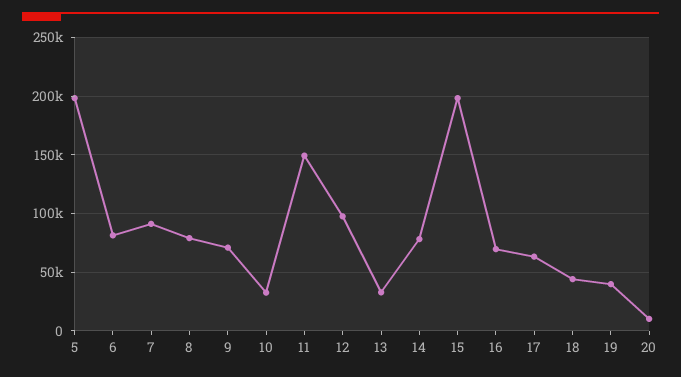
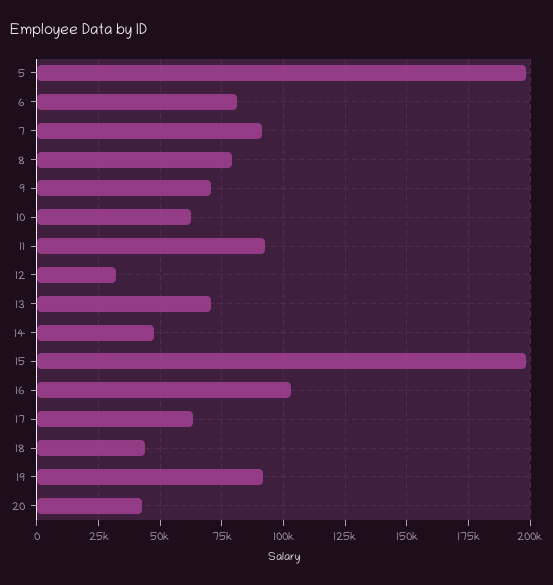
10: 30000 -> 62500
11: 150000 -> 92500
12: 100000 -> 32500
13: 30000 -> 70000
14: 80000 -> 47500
16: 70000 -> 102500
19: 40000 -> 92500
20: 10000 -> 42500

